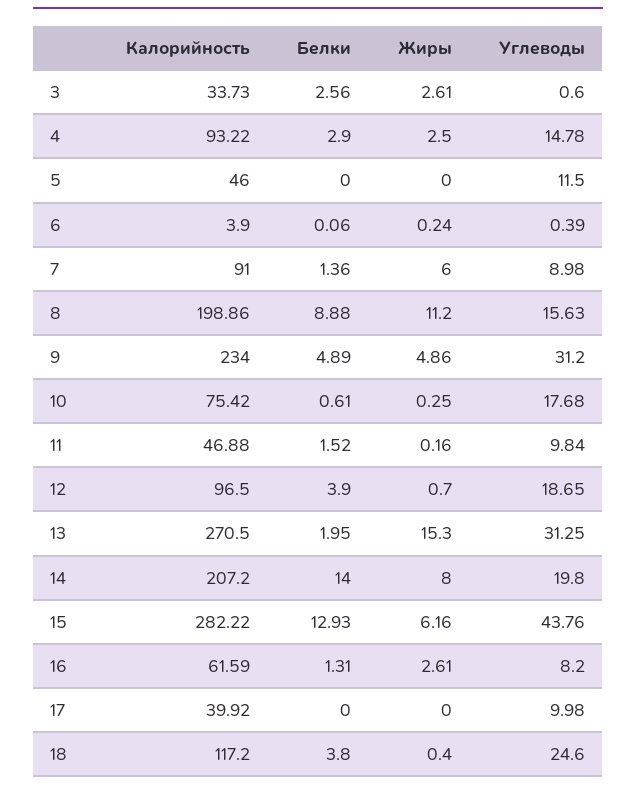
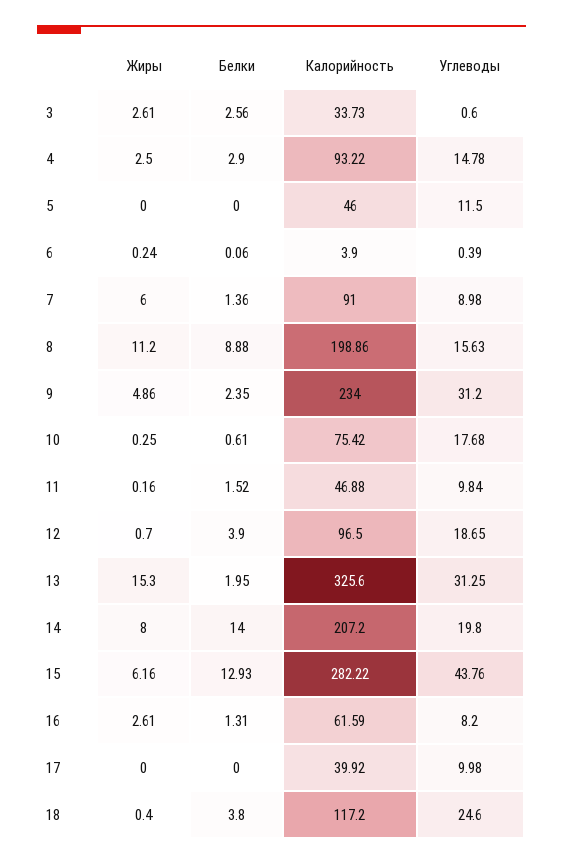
Белки, 9: 4.89 -> 2.35
Калорийность, 13: 270.5 -> 325.6

